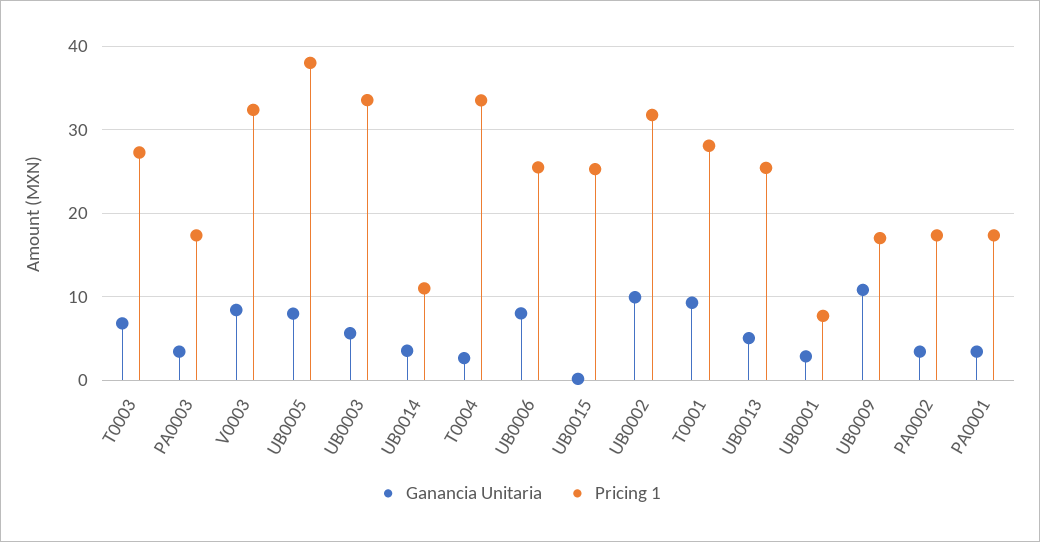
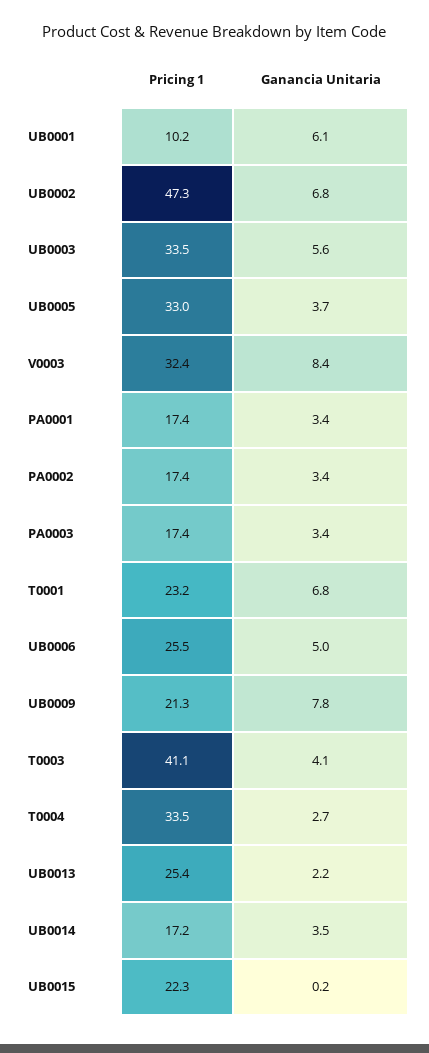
Ganancia Unitaria, T0003: 7 -> 4.1
Pricing 1, T0003: 27 -> 41.1
Ganancia Unitaria, UB0005: 8 -> 3.7
Pricing 1, UB0005: 38 -> 33
Pricing 1, UB0014: 11 -> 17.2
Ganancia Unitaria, UB0006: 8 -> 5
Pricing 1, UB0015: 25 -> 22.3
Ganancia Unitaria, UB0002: 10 -> 6.8
Pricing 1, UB0002: 32 -> 47.3
Ganancia Unitaria, T0001: 9 -> 6.8
Pricing 1, T0001: 28 -> 23.2
Ganancia Unitaria, UB0013: 5 -> 2.2
Ganancia Unitaria, UB0001: 3 -> 6.1
Pricing 1, UB0001: 8 -> 10.2
Ganancia Unitaria, UB0009: 11 -> 7.8
Pricing 1, UB0009: 17 -> 21.3

